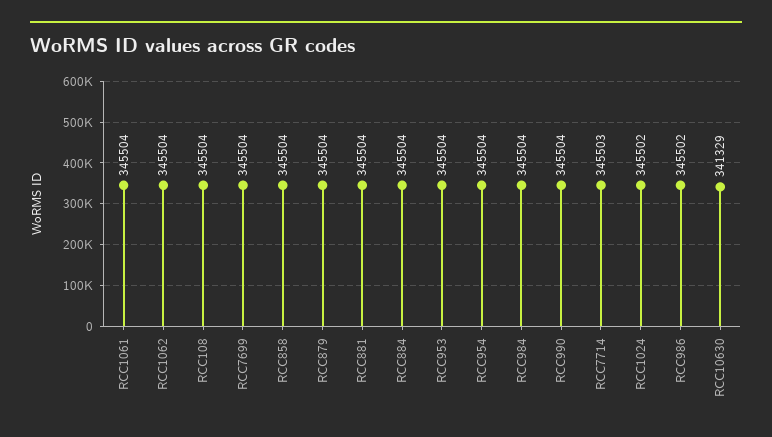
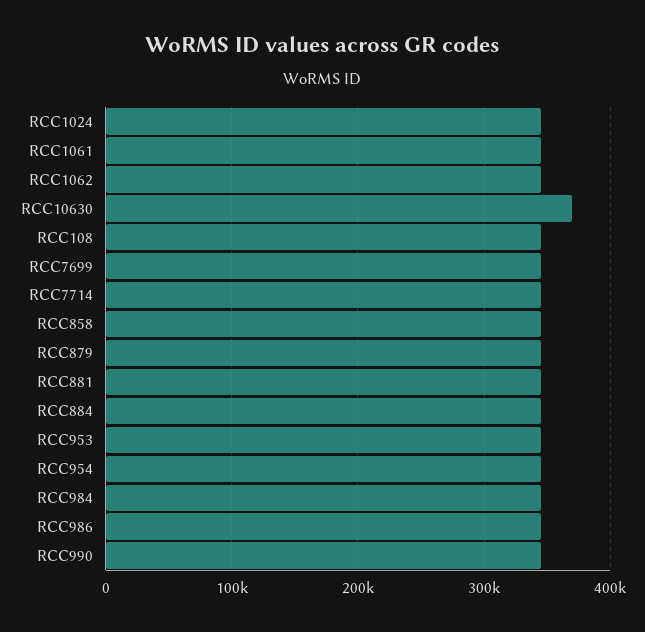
RCC10630: 341329 -> 370000

